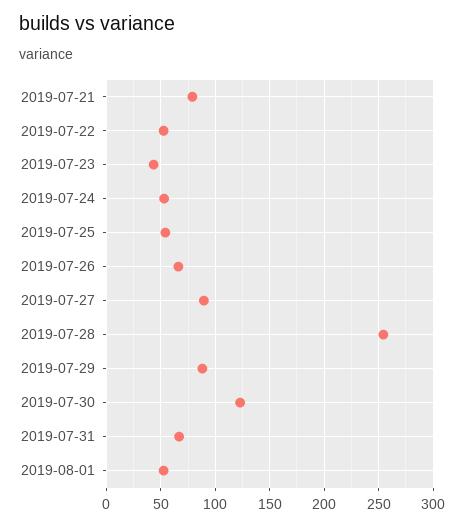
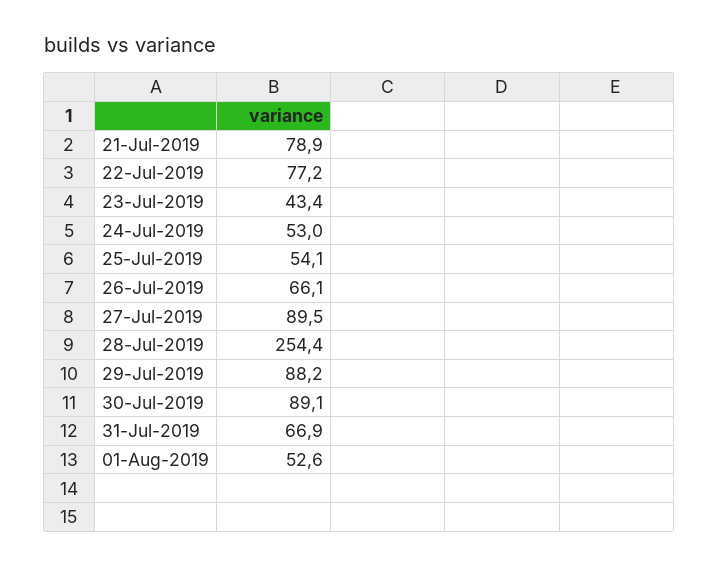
2019-07-22: 50 -> 77.2
2019-07-30: 120 -> 89.1

